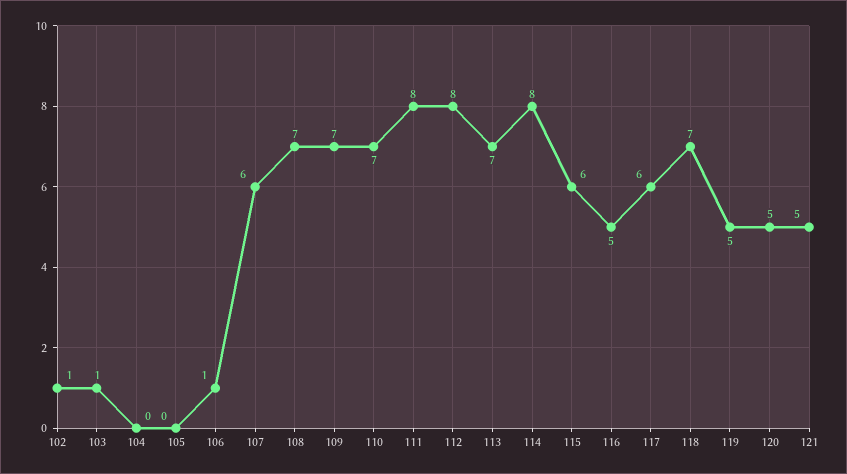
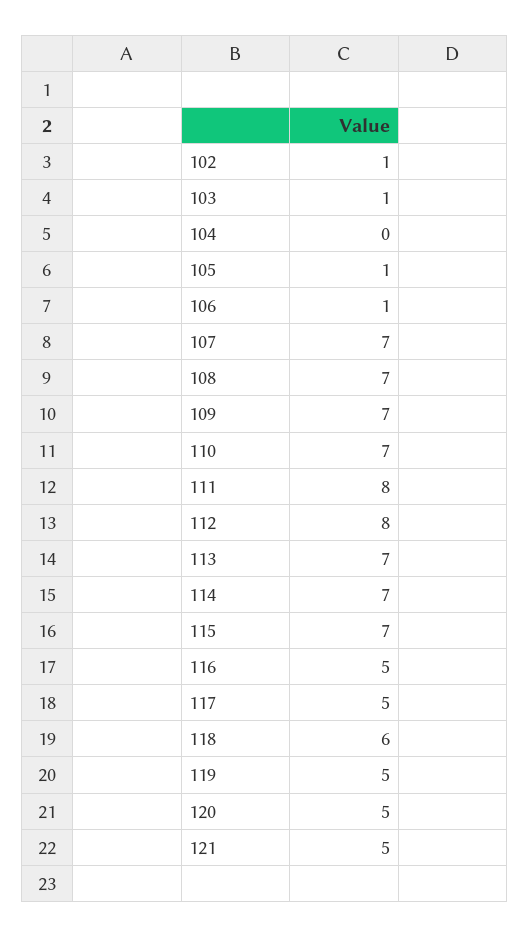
105: 0 -> 1
107: 6 -> 7
114: 8 -> 7
115: 6 -> 7
117: 6 -> 5
118: 7 -> 6

